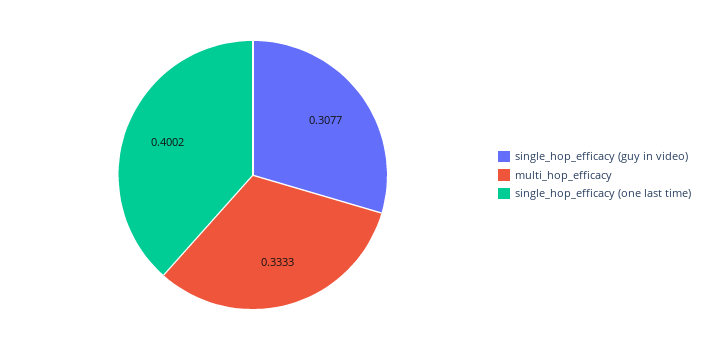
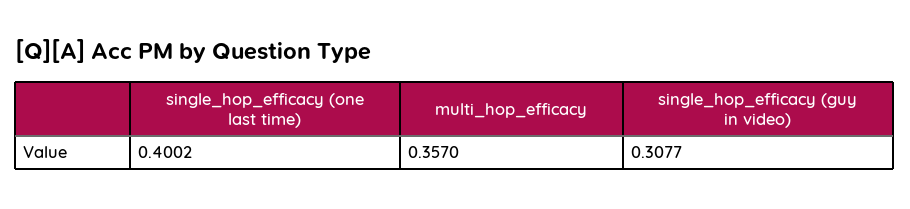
multi_hop_efficacy: 0.3333 -> 0.357

